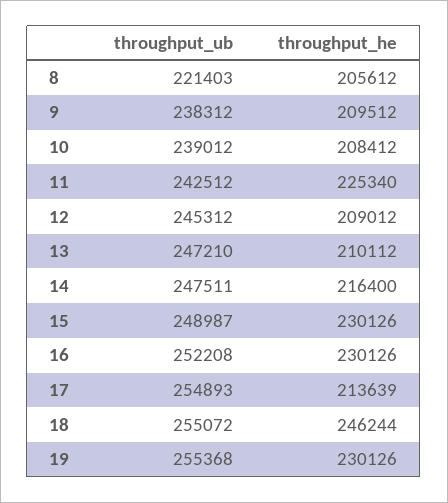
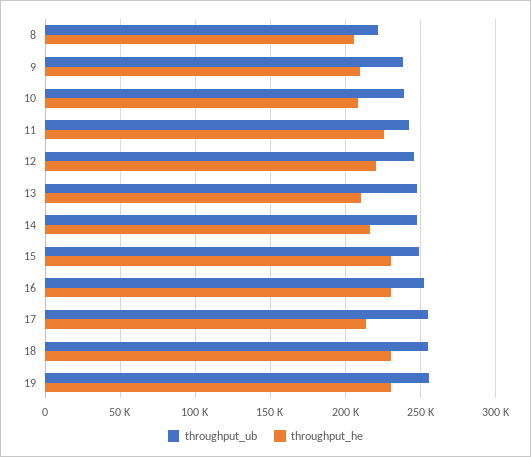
throughput_he, 12: 209012 -> 220000
throughput_he, 18: 246244 -> 230000

